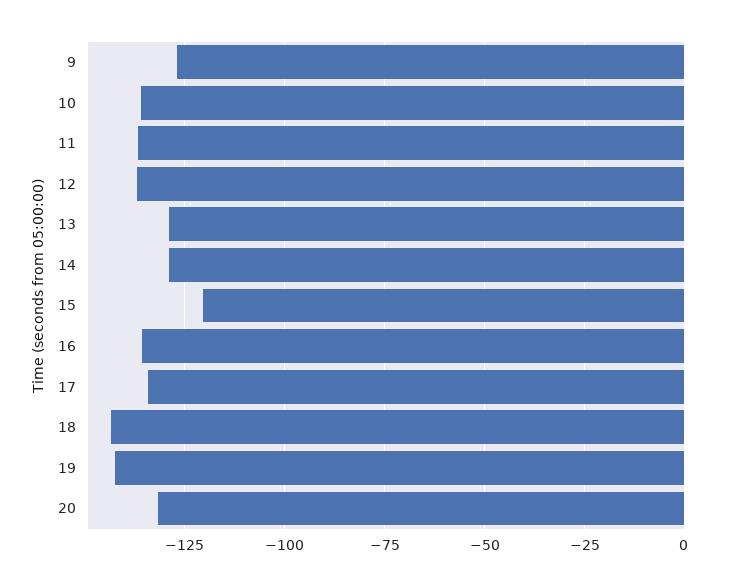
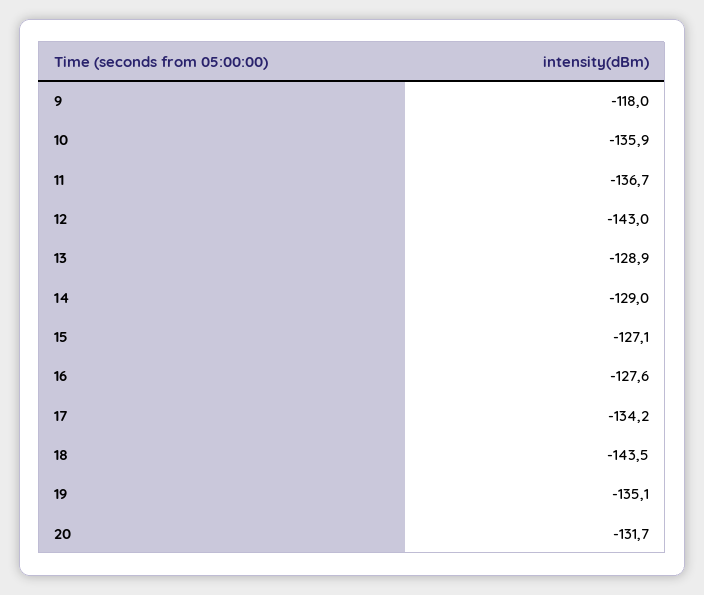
9: -127.5 -> -118
12: -137.5 -> -143
15: -120 -> -127.1
16: -135 -> -127.6
19: -142.5 -> -135.1

